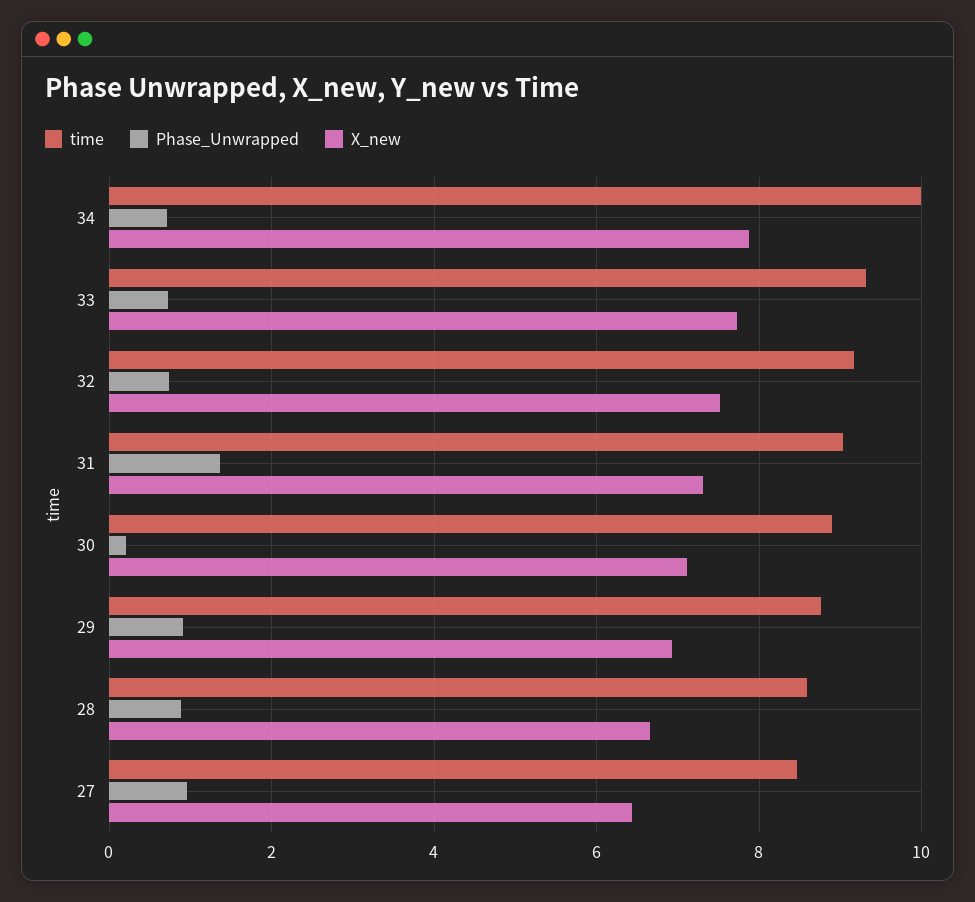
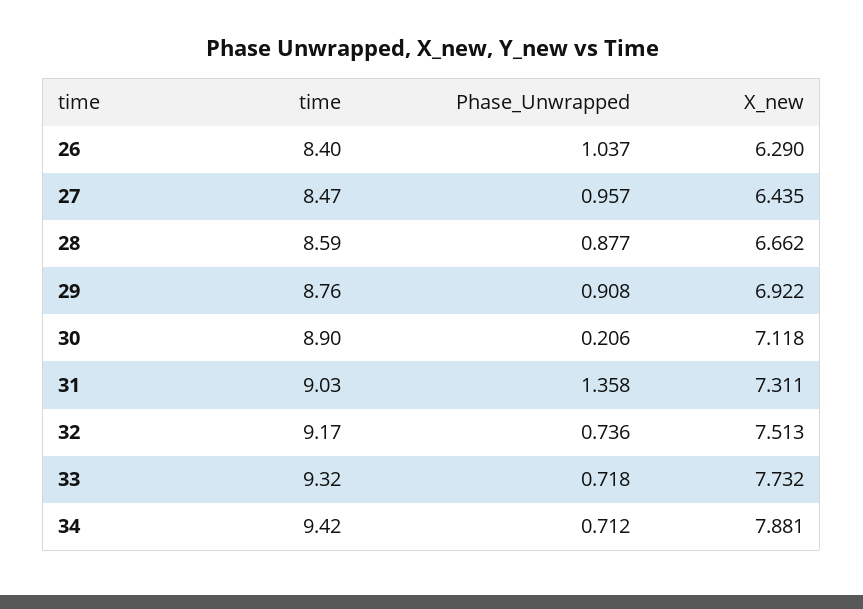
time, 34: 10 -> 9.42
time, 26: none -> 8.4
Phase_Unwrapped, 26: none -> 1.037
X_new, 26: none -> 6.29

